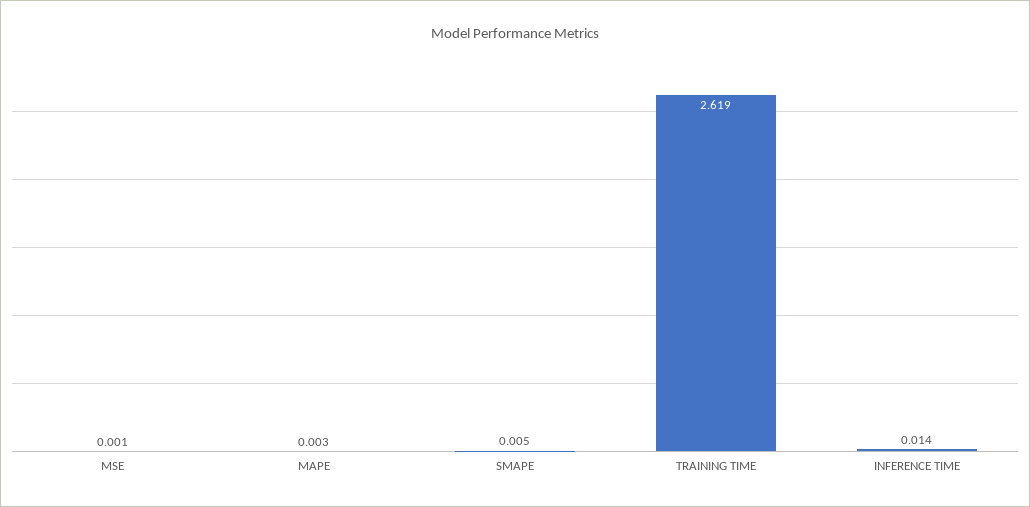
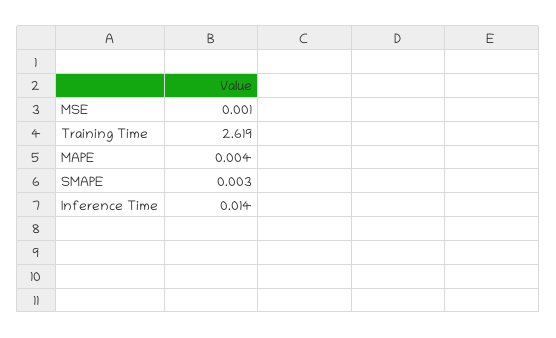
MAPE: 0.003 -> 0.004
SMAPE: 0.005 -> 0.003

